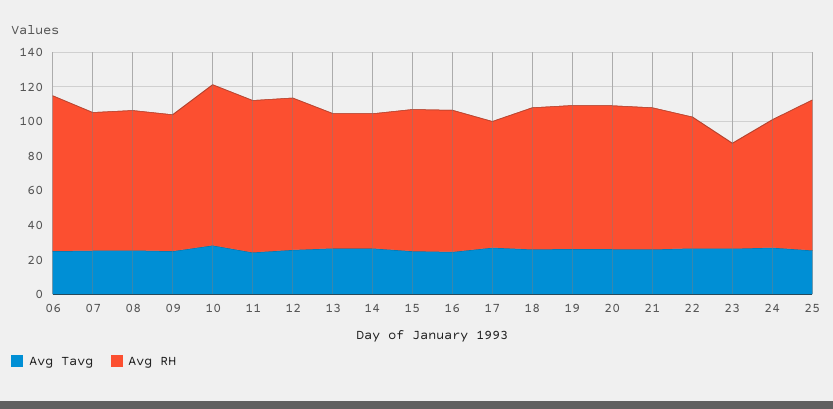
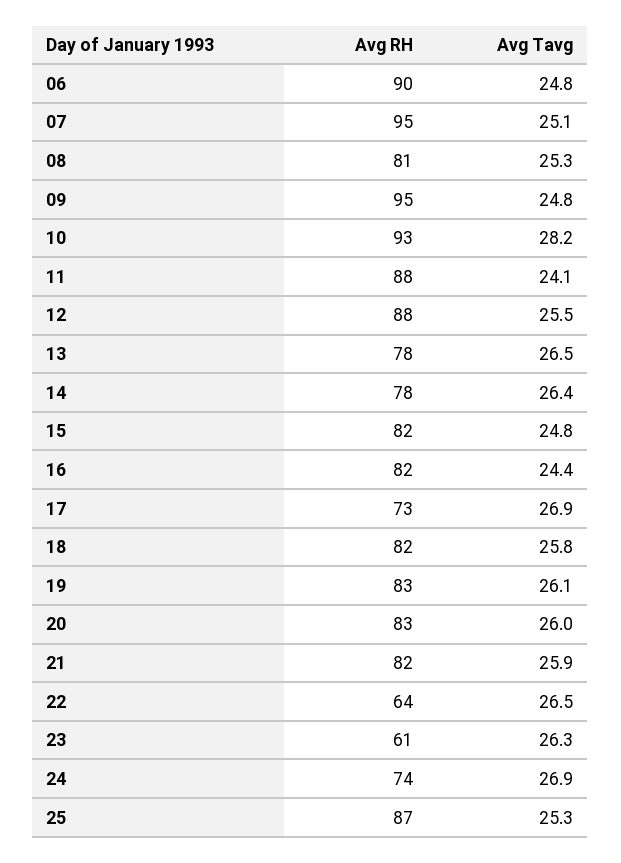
Avg RH, 07: 80 -> 95
Avg RH, 09: 80 -> 95
Avg RH, 22: 75 -> 64

